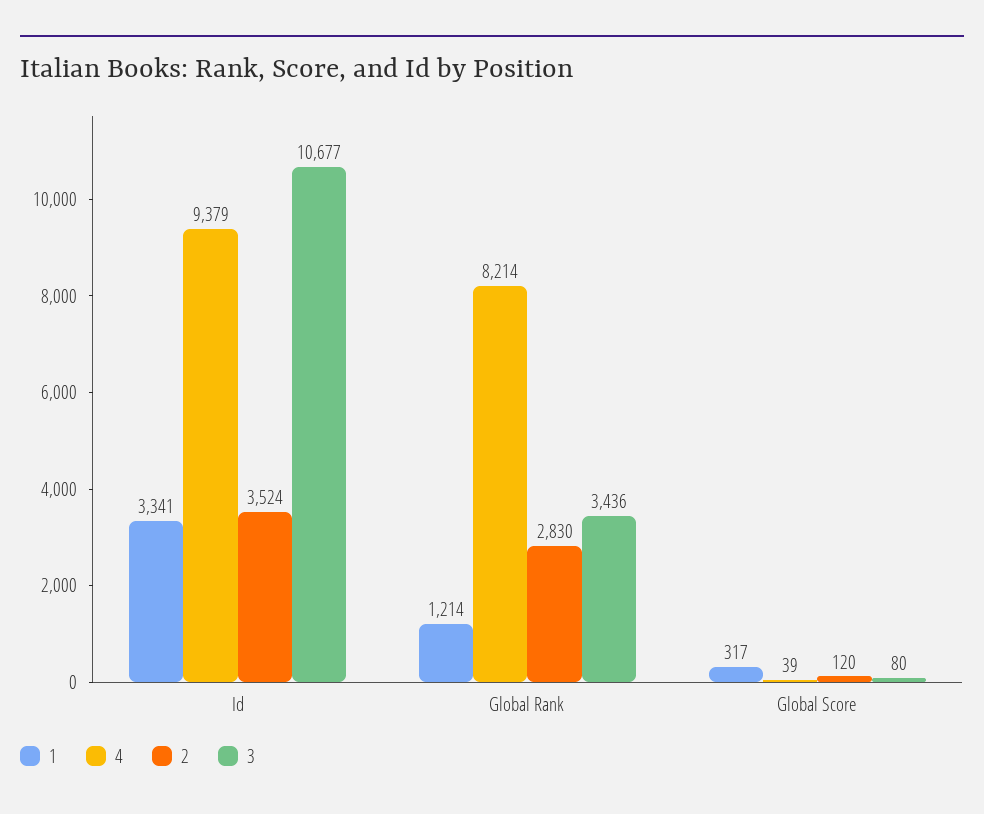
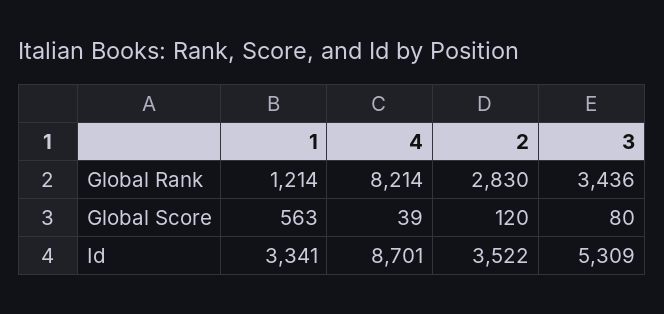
4, Id: 9379 -> 8701
2, Id: 3524 -> 3522
3, Id: 10677 -> 5309
1, Global Score: 317 -> 563

